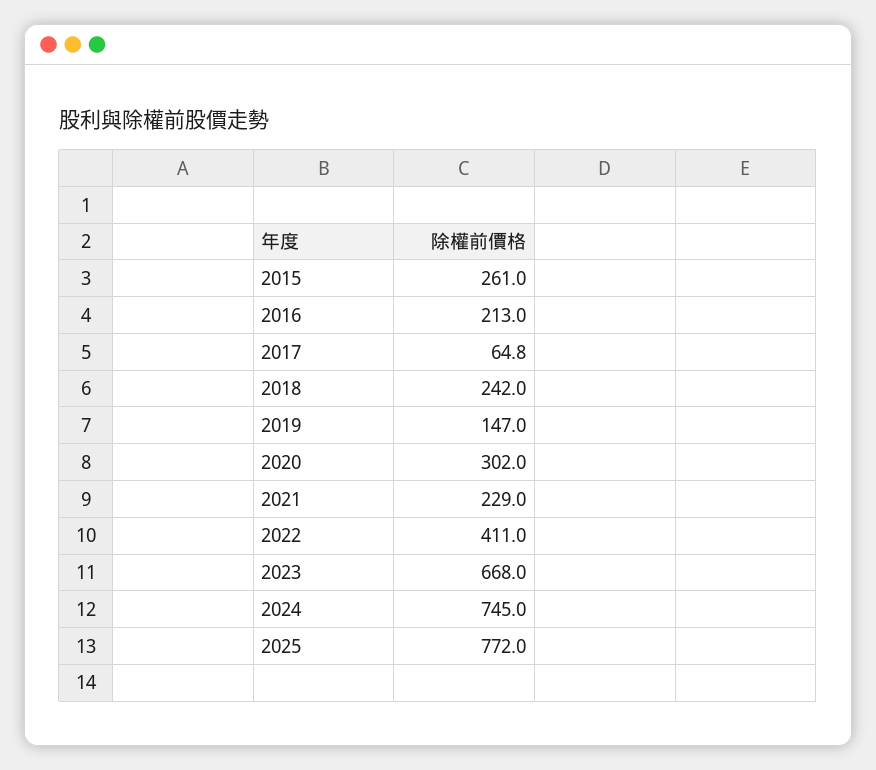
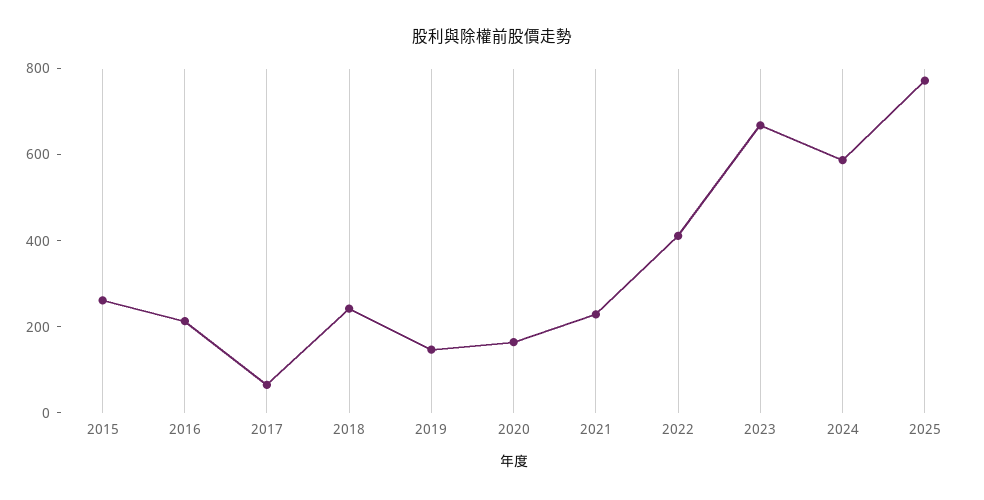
2020: 302 -> 150
2024: 745 -> 600

